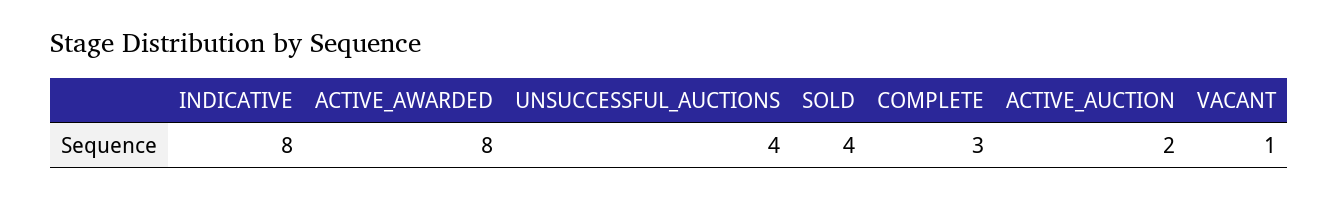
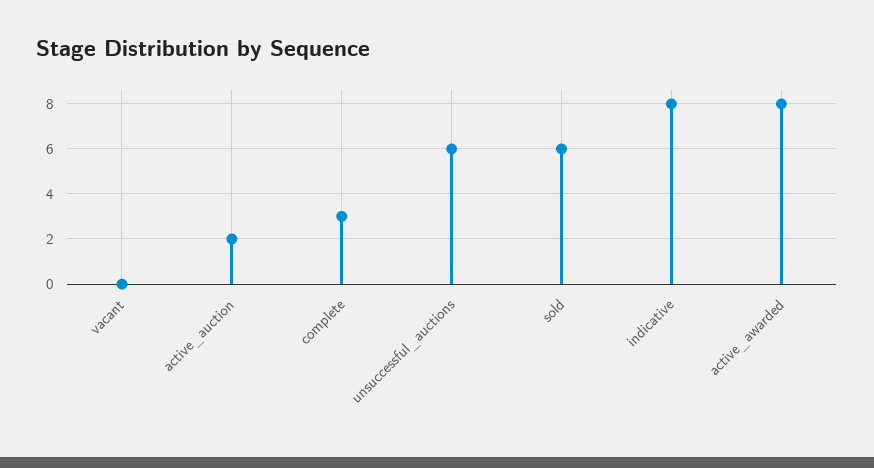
UNSUCCESSFUL_AUCTIONS: 4 -> 6
SOLD: 4 -> 6
VACANT: 1 -> 0

